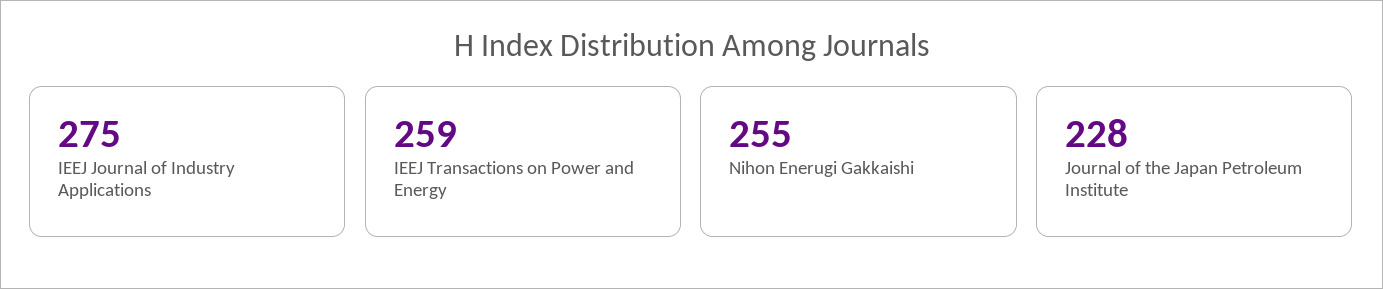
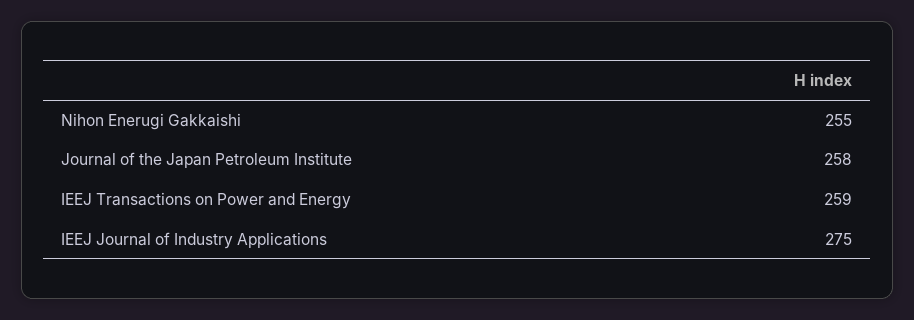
Journal of the Japan Petroleum Institute: 228 -> 258

